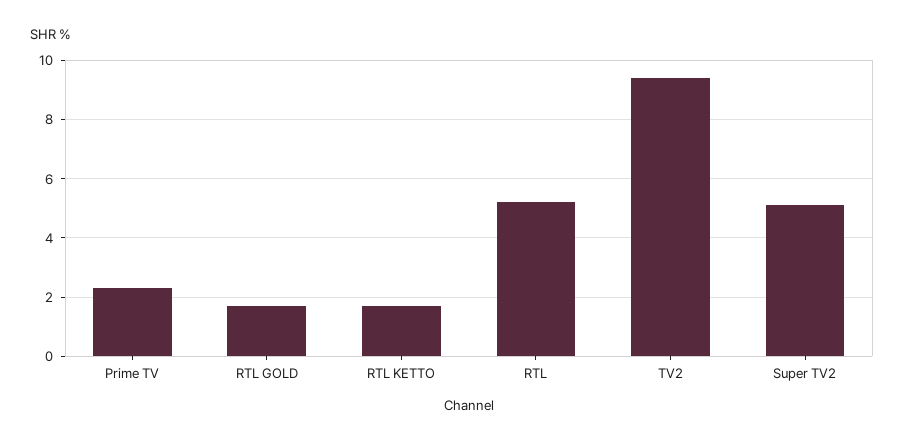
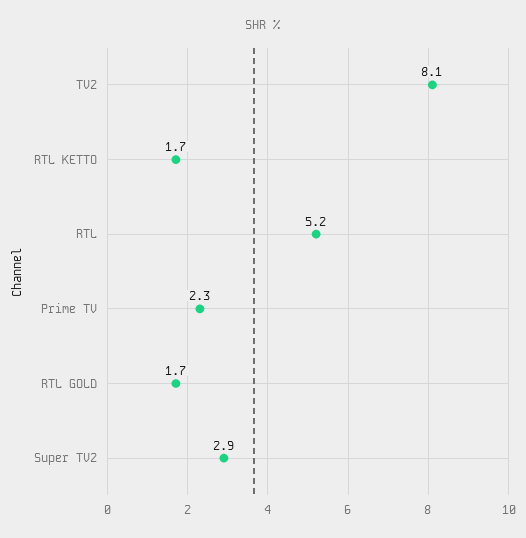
TV2: 9.5 -> 8.1
Super TV2: 5 -> 2.9

